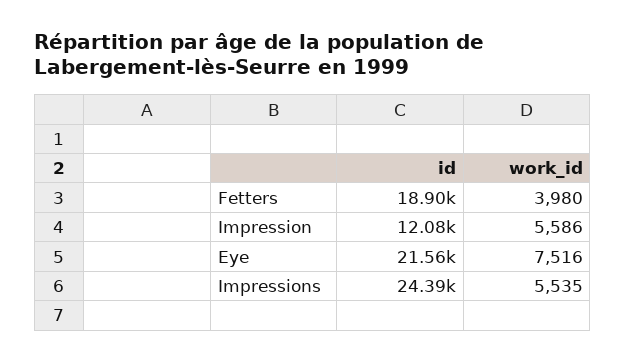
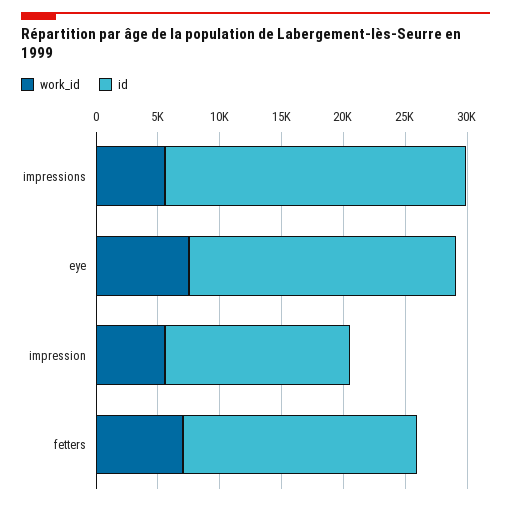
work_id, Fetters: 3980 -> 7000
id, Impression: 12080 -> 15000

